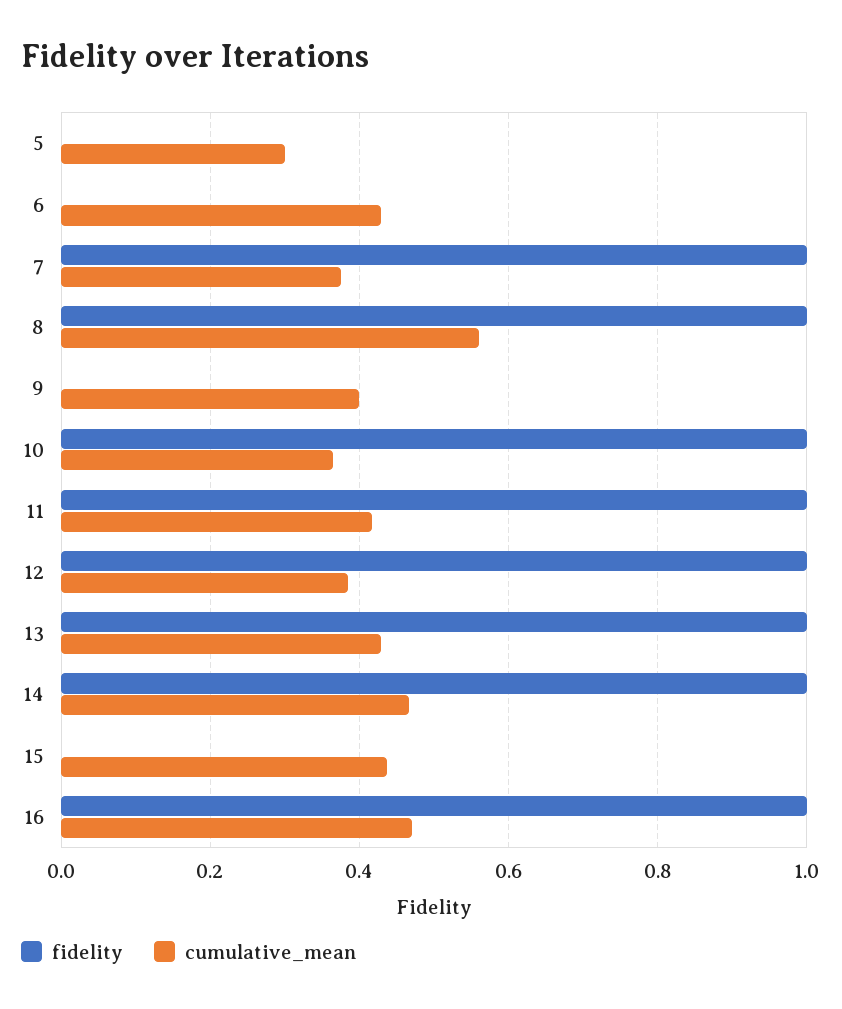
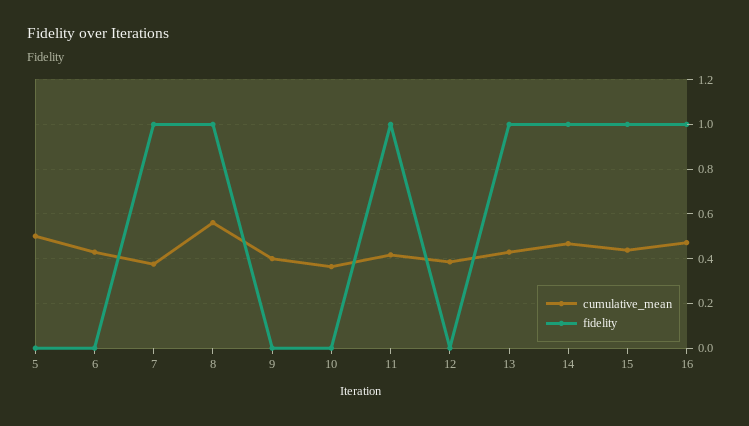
cumulative_mean, 5: 0.3 -> 0.5
fidelity, 10: 1 -> 0
fidelity, 12: 1 -> 0
fidelity, 15: 0 -> 1

